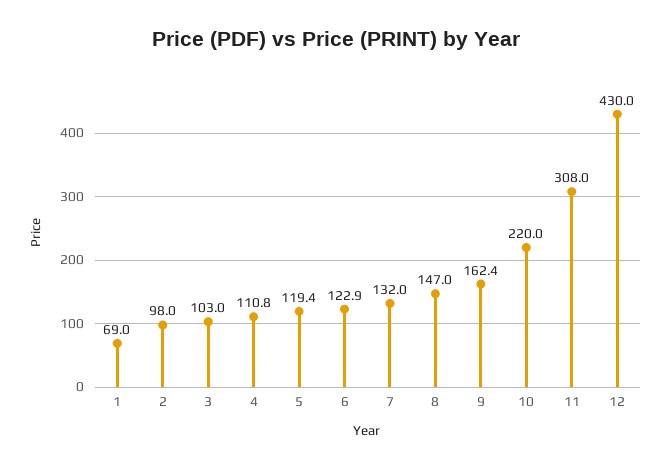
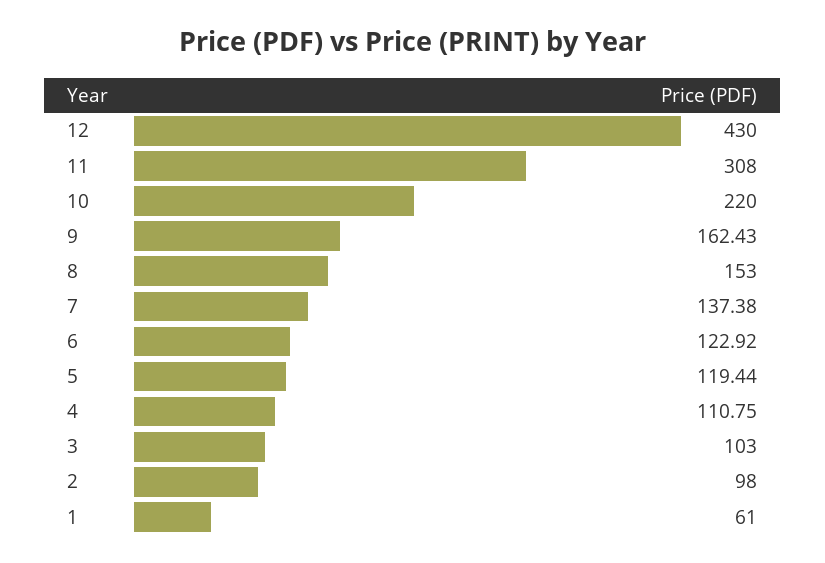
1: 69 -> 61
7: 132 -> 137.38
8: 147 -> 153

